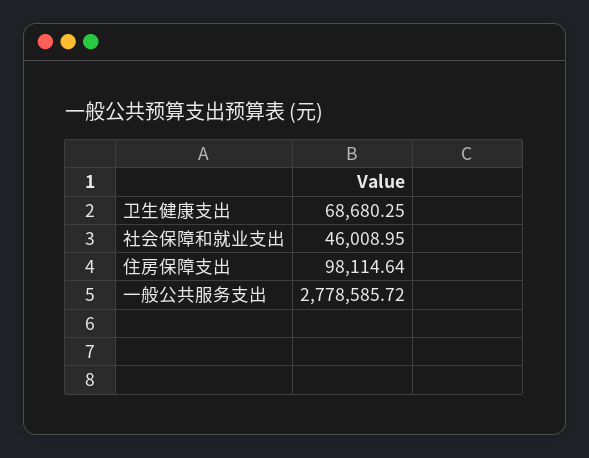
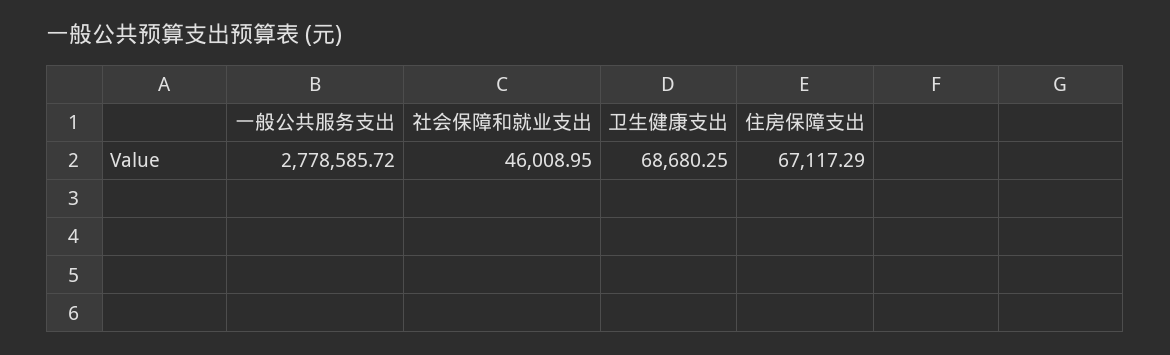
住房保障支出: 98114.64 -> 67117.29

